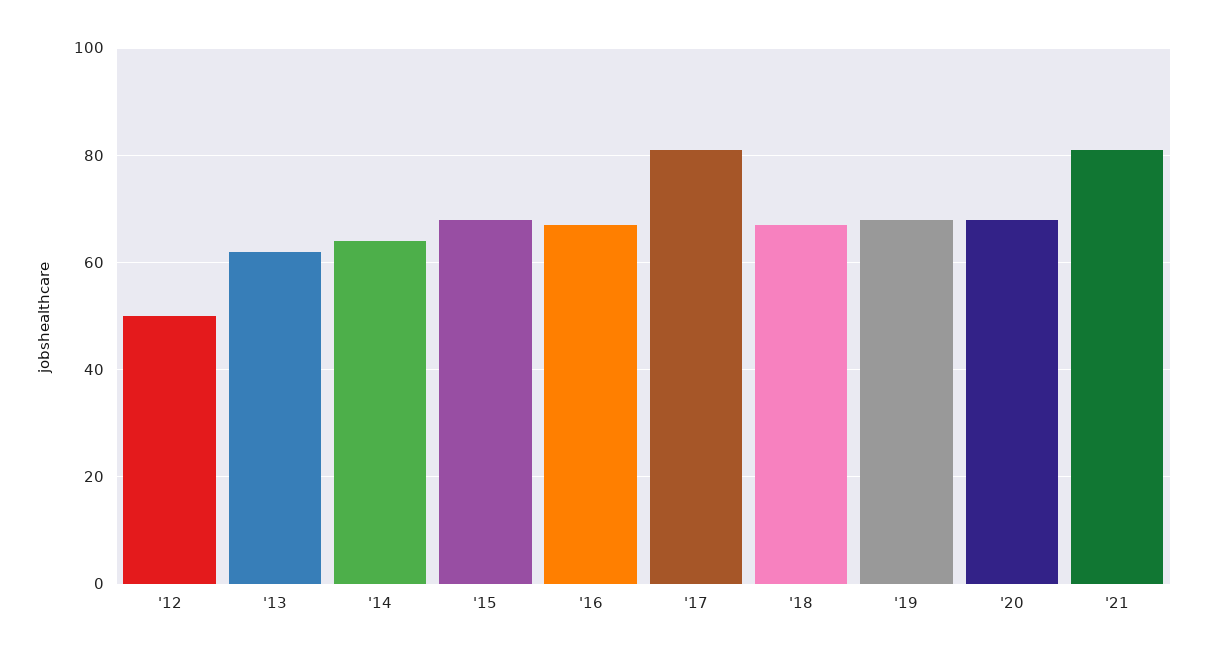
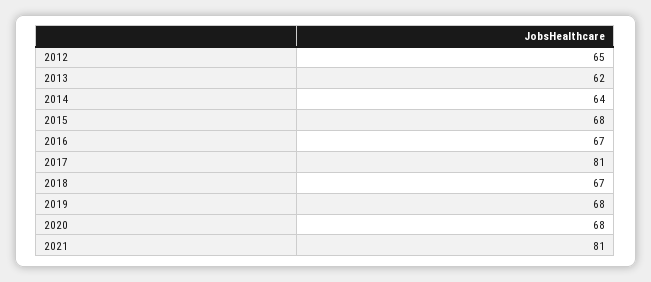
'12: 50 -> 65

